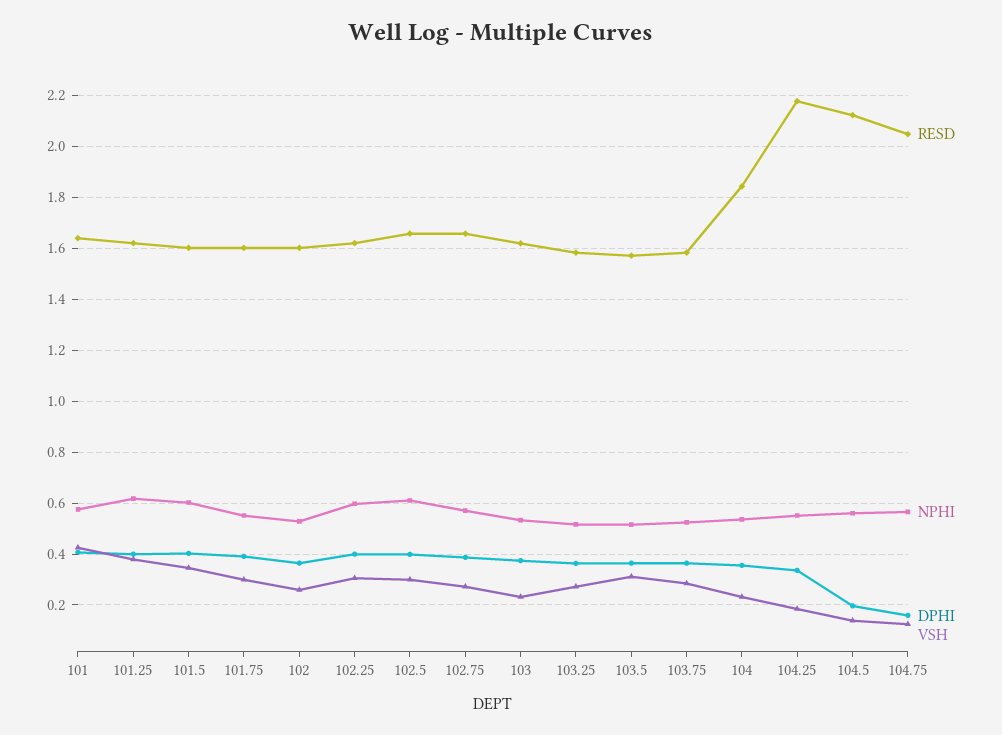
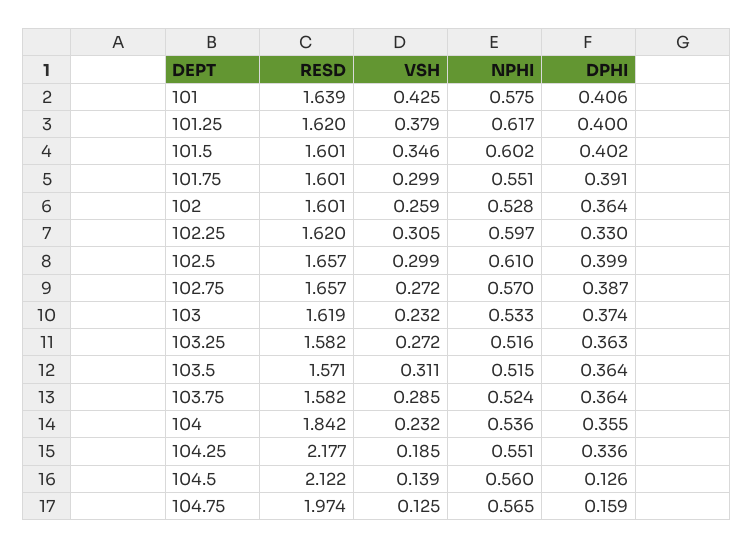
DPHI, 102.25: 0.4 -> 0.33
DPHI, 104.5: 0.2 -> 0.126
RESD, 104.75: 2.05 -> 1.974

